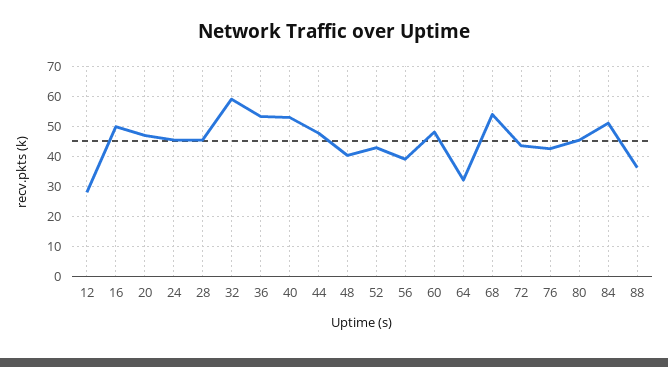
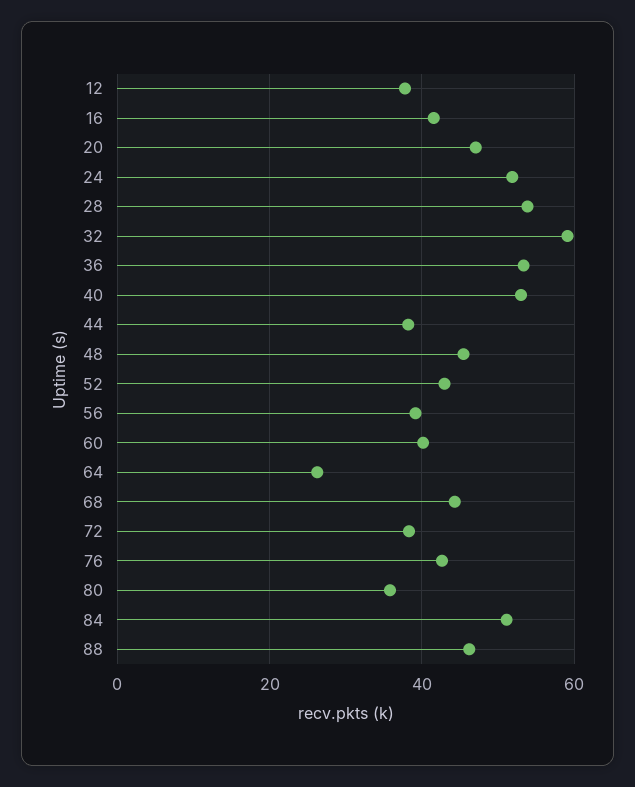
12: 28 -> 38
16: 50 -> 42
24: 46 -> 52
28: 46 -> 54
44: 48 -> 38
48: 40 -> 46
60: 48 -> 40
64: 32 -> 26
68: 54 -> 44
72: 44 -> 38
80: 46 -> 36
88: 36 -> 46

